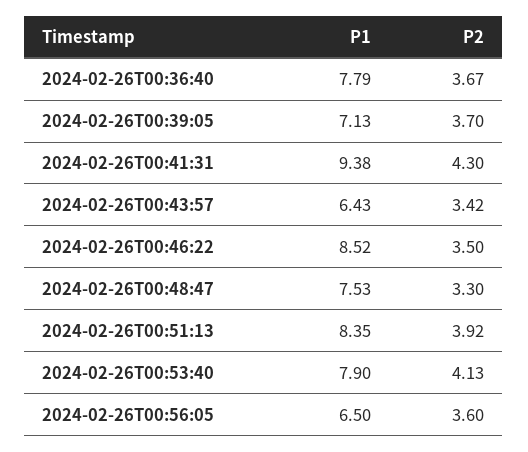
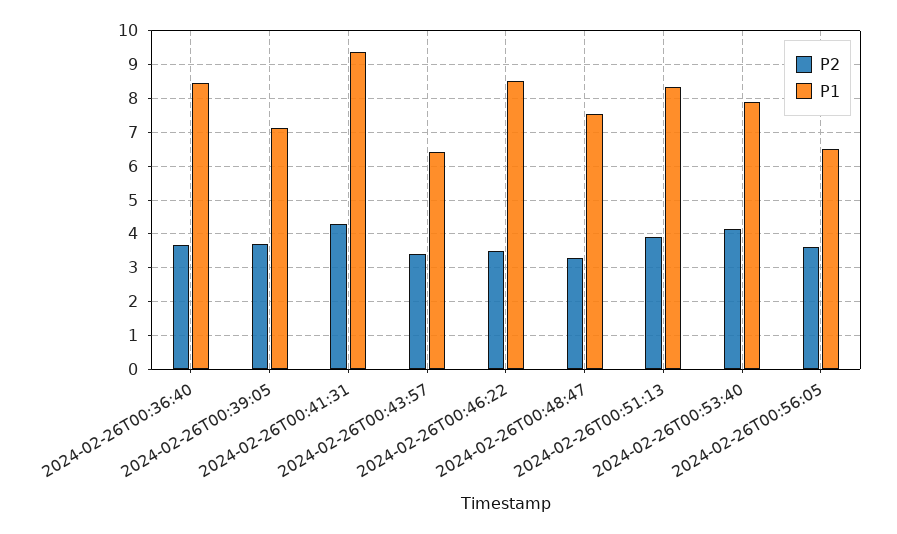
P1, 2024-02-26T00:36:40: 7.79 -> 8.4

